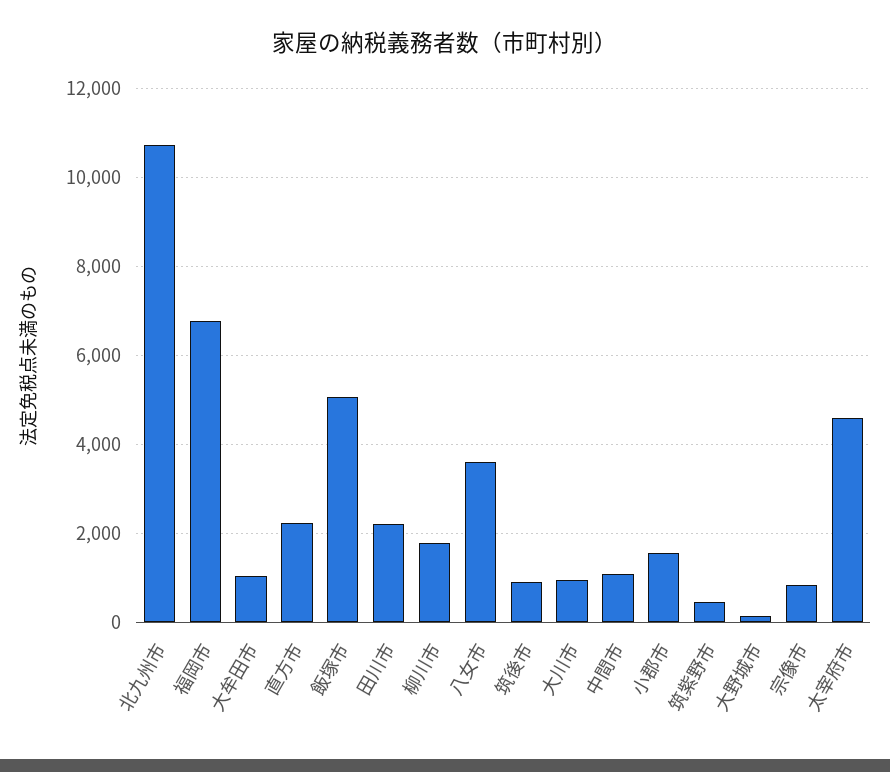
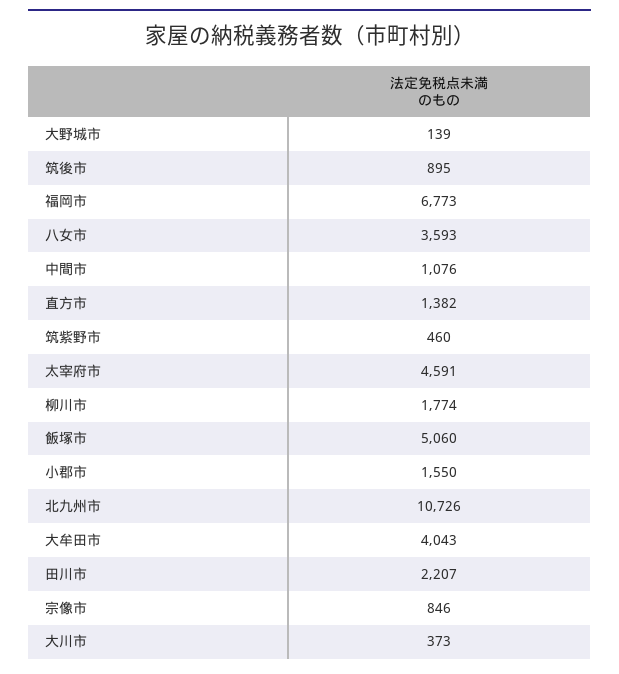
大牟田市: 1000 -> 4043
直方市: 2200 -> 1382
大川市: 1000 -> 373

